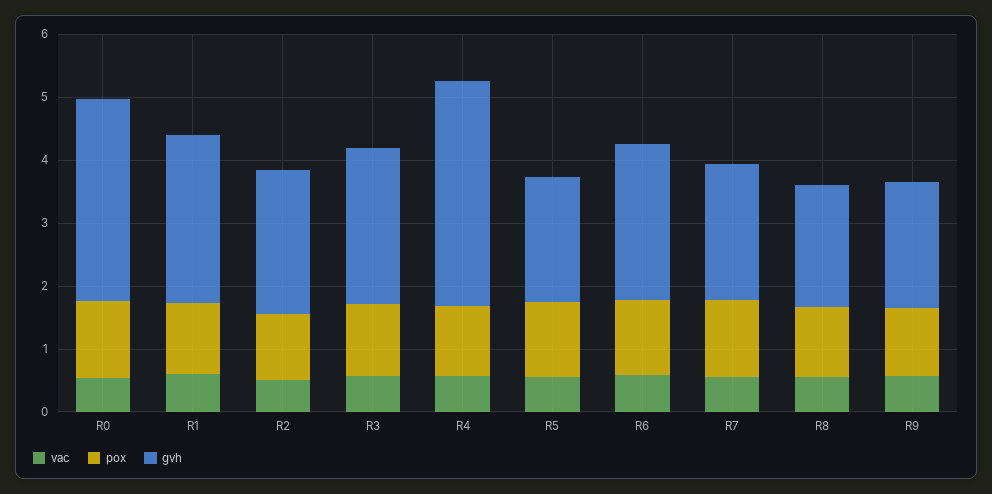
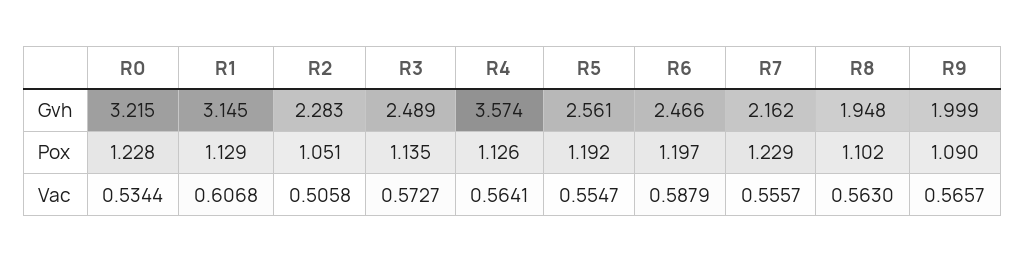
gvh, R1: 2.6 -> 3.145
gvh, R5: 2 -> 2.561

